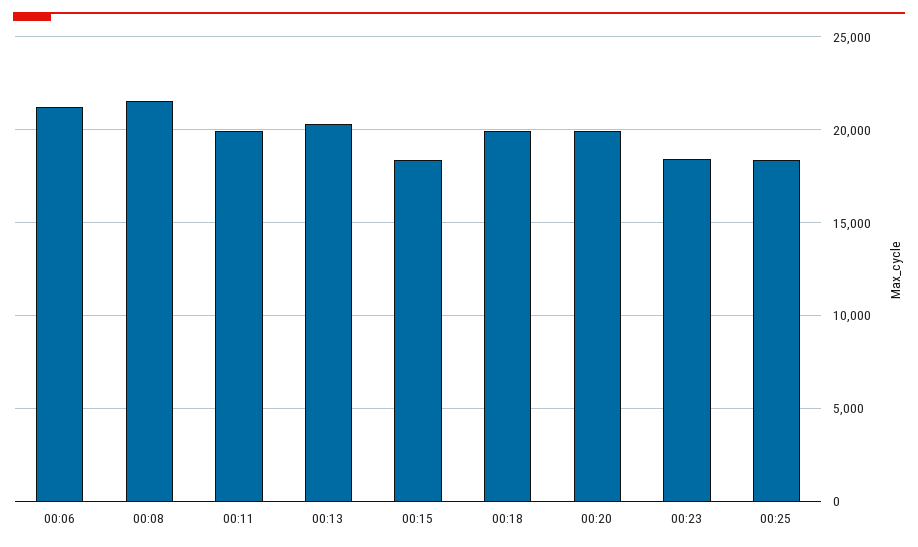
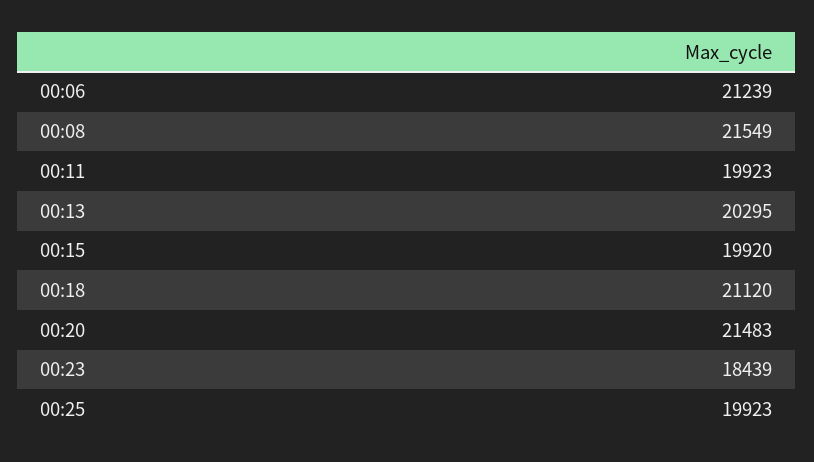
00:15: 18500 -> 19920
00:18: 20000 -> 21120
00:20: 20000 -> 21483
00:25: 18500 -> 19923

